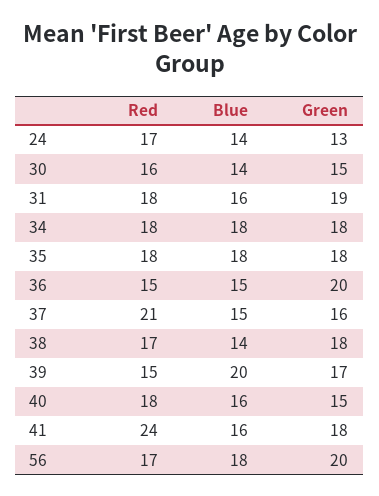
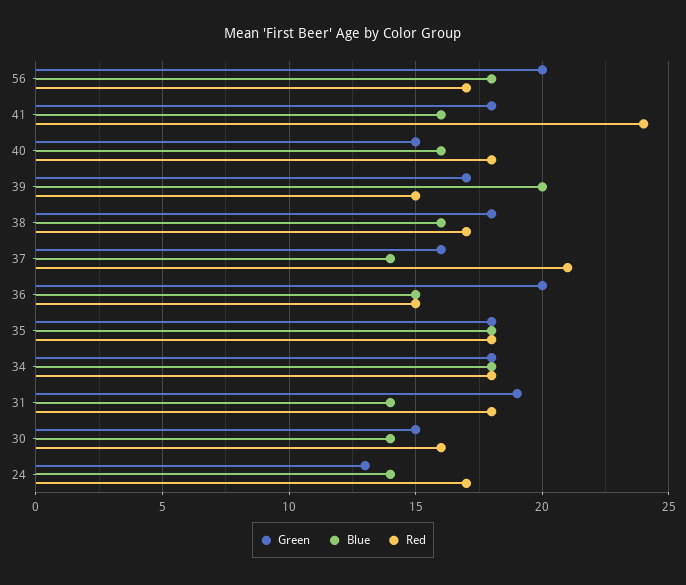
Blue, 31: 16 -> 14
Blue, 37: 15 -> 14
Blue, 38: 14 -> 16

